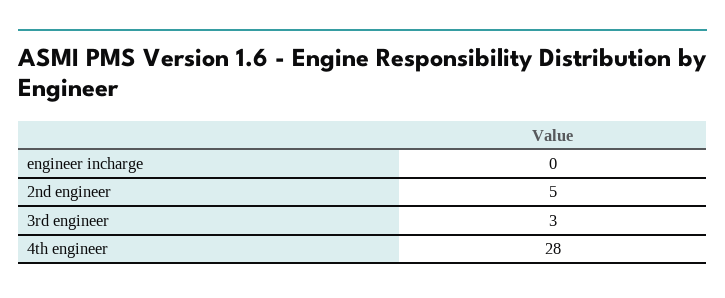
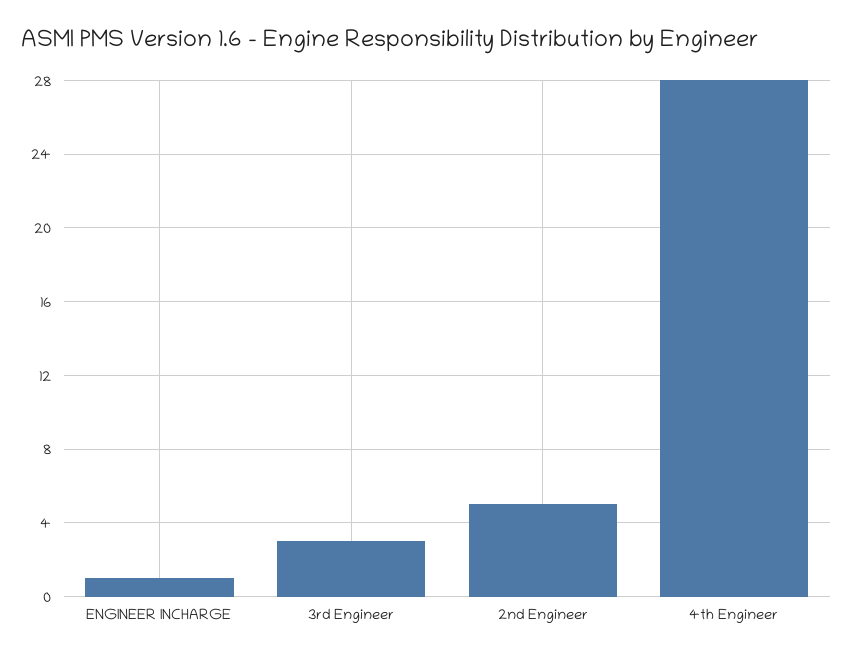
engineer incharge: 0 -> 1

